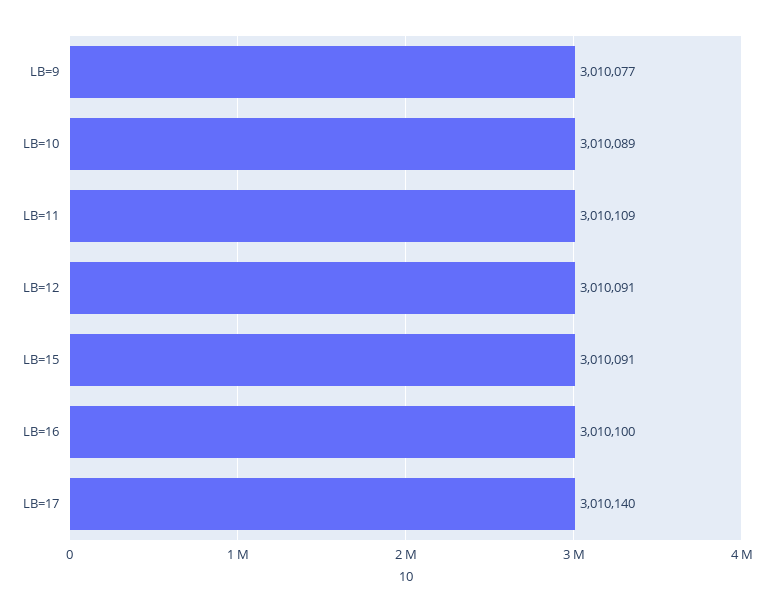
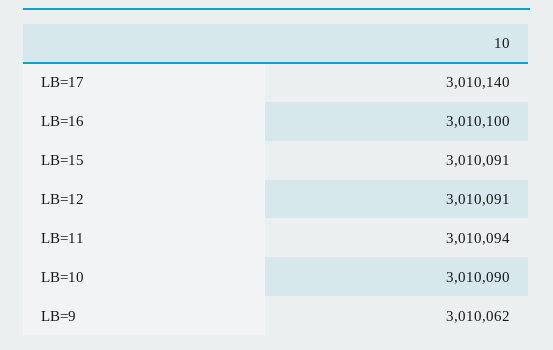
LB=9: 3010077 -> 3010062
LB=10: 3010089 -> 3010090
LB=11: 3010109 -> 3010094

